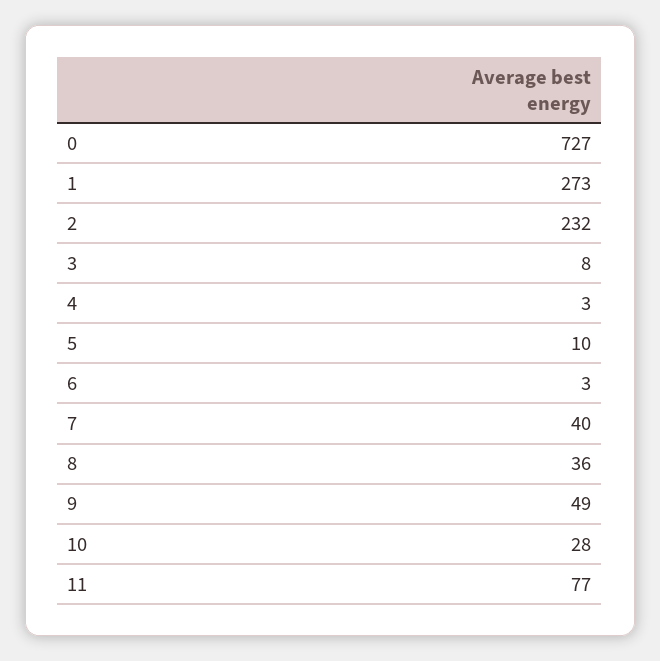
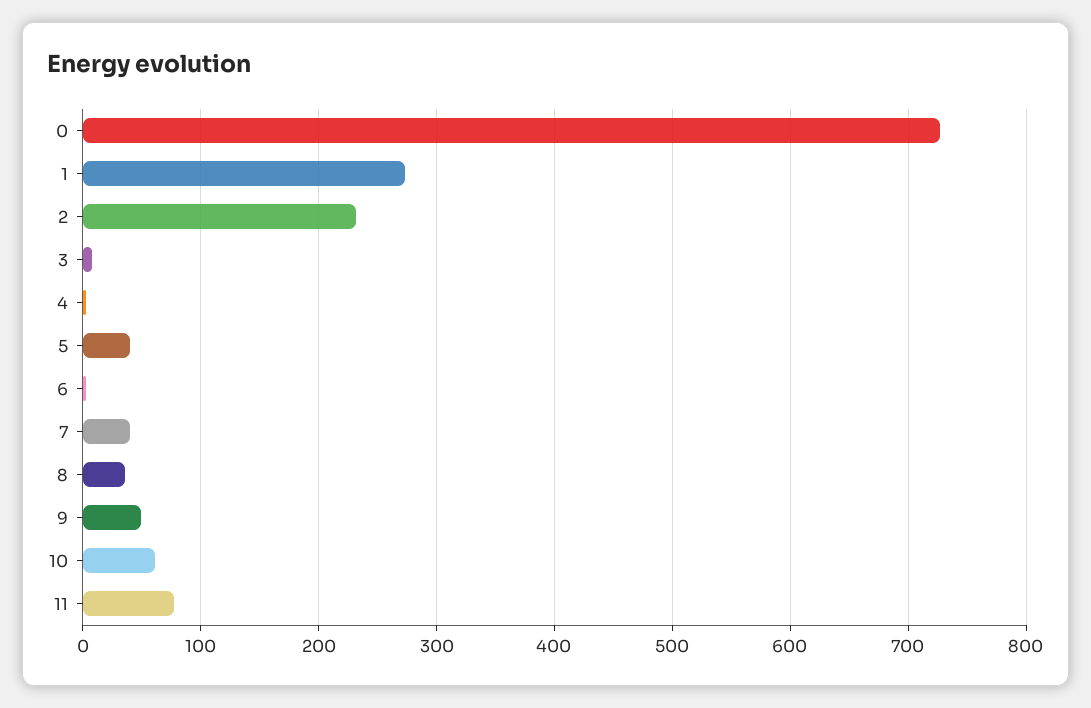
5: 10 -> 40
10: 28 -> 60

